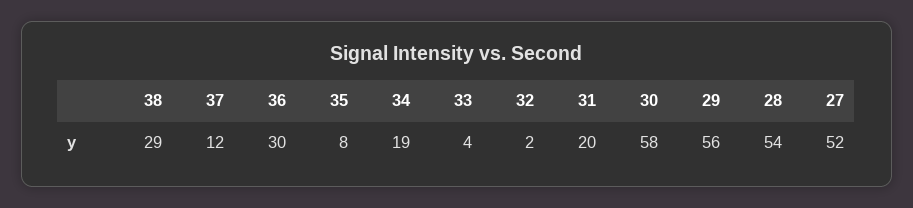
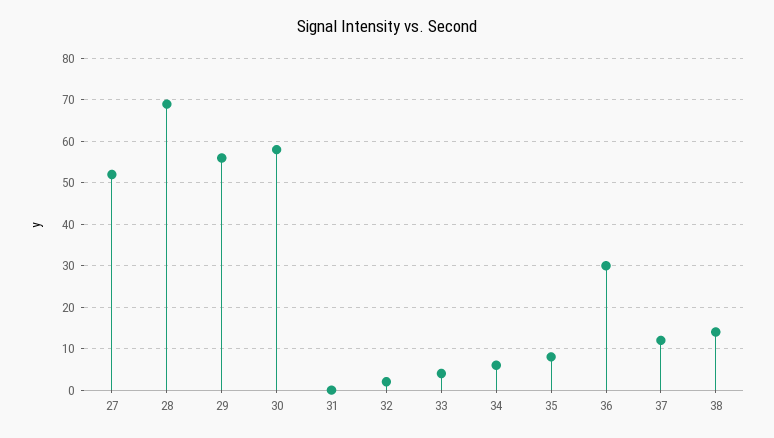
38: 29 -> 15
34: 19 -> 5
31: 20 -> 0
28: 54 -> 70

